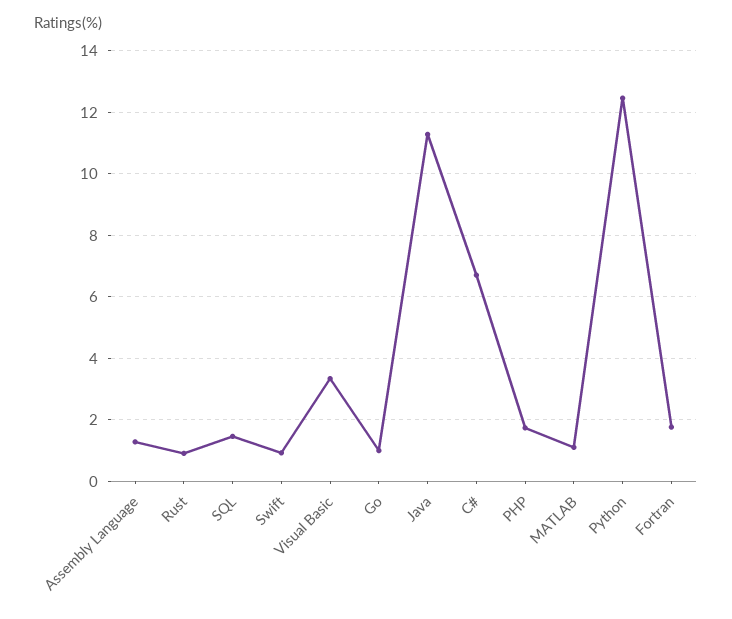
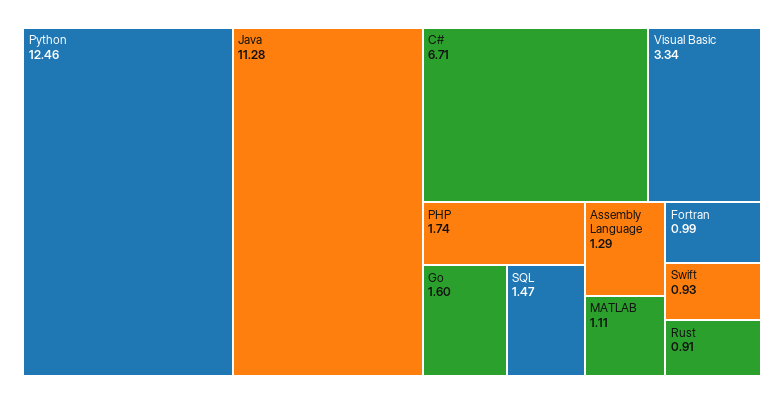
Go: 1 -> 1.6
Fortran: 1.8 -> 0.99

